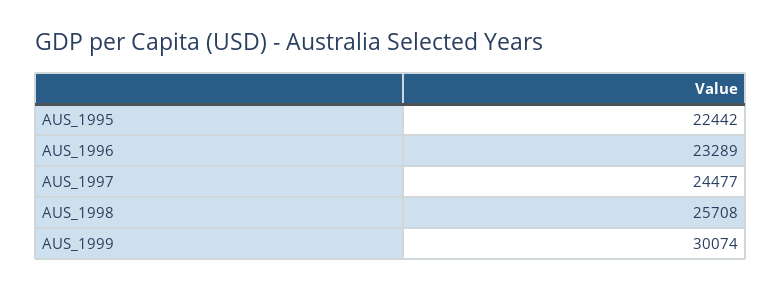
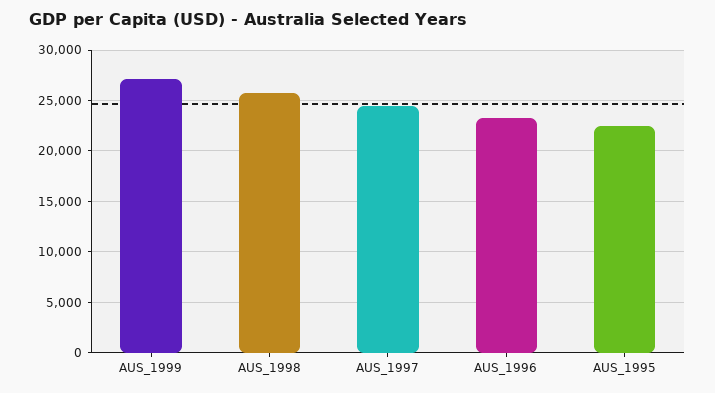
AUS_1999: 30074 -> 27000

